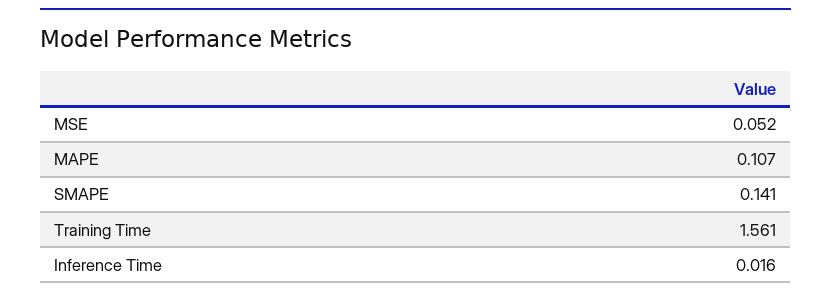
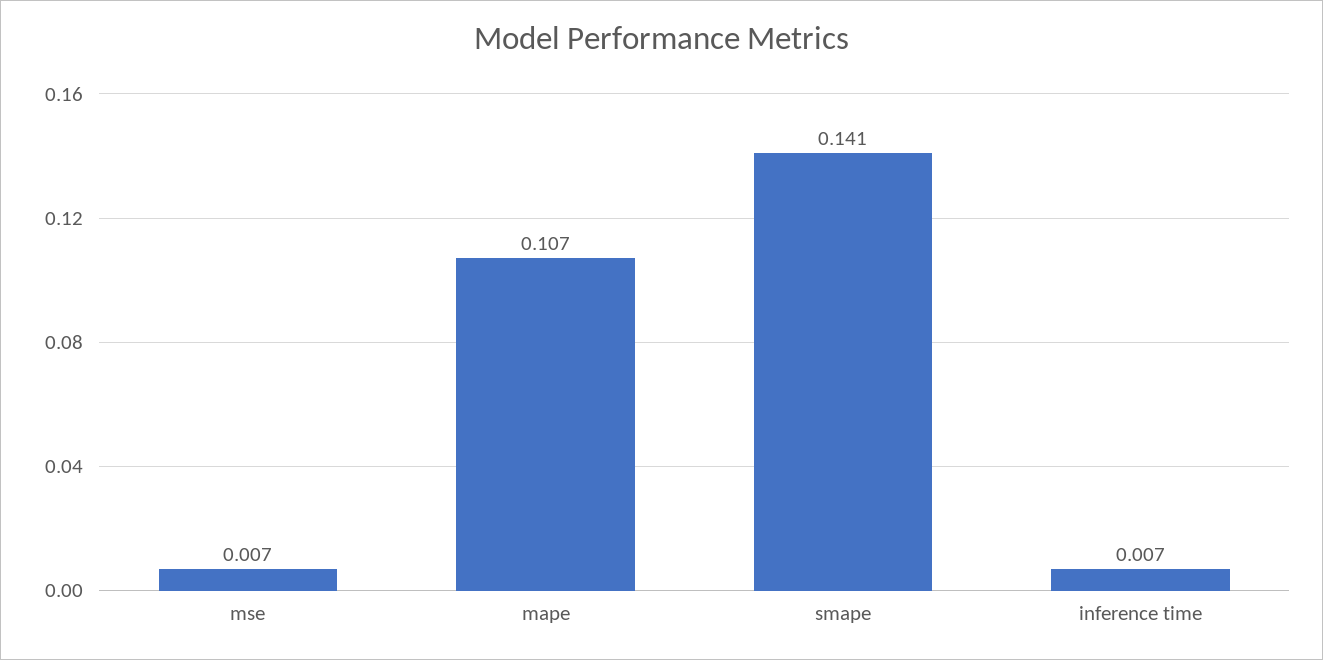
MSE: 0.052 -> 0.007
Training Time: 1.561 -> none
Inference Time: 0.016 -> 0.007

